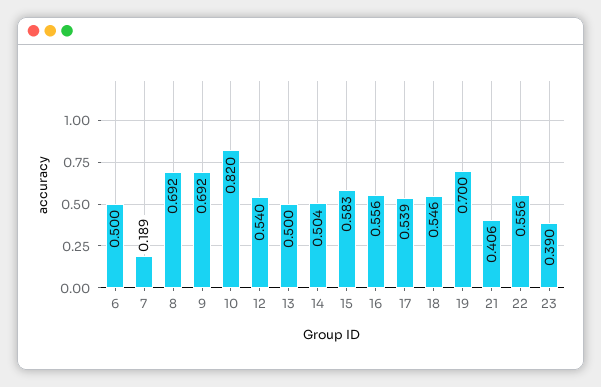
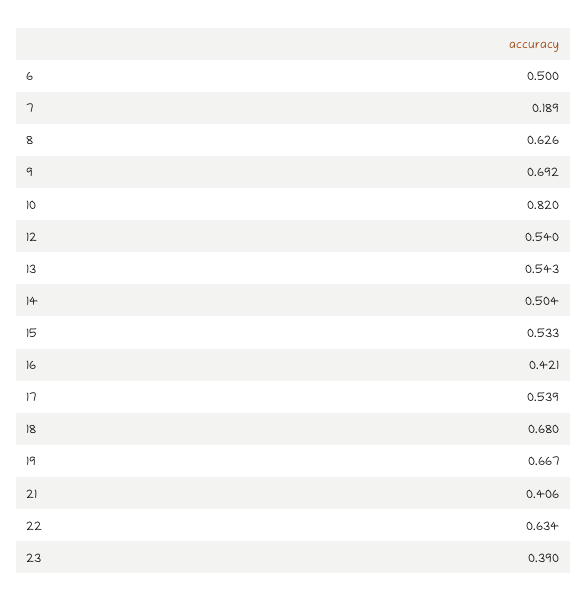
8: 0.692 -> 0.626
13: 0.5 -> 0.543
15: 0.583 -> 0.533
16: 0.556 -> 0.421
18: 0.546 -> 0.68
19: 0.7 -> 0.667
22: 0.556 -> 0.634

